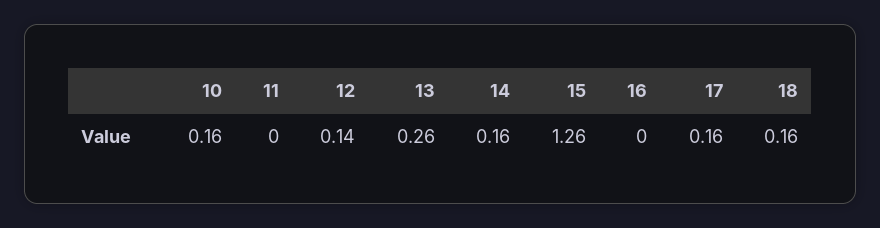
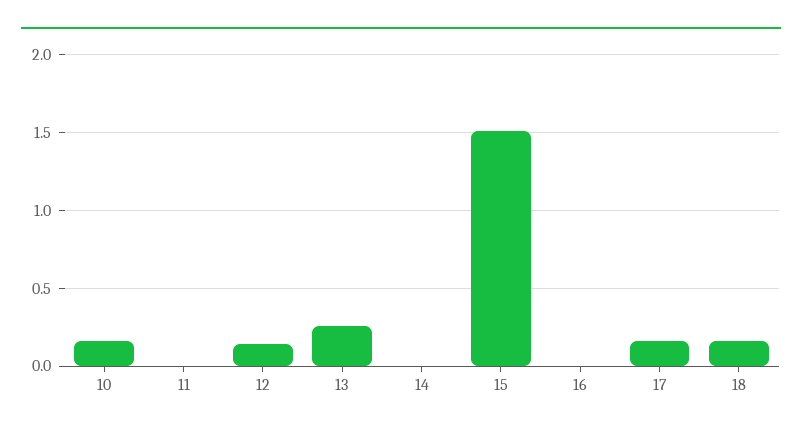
14: 0.16 -> 0
15: 1.26 -> 1.5

